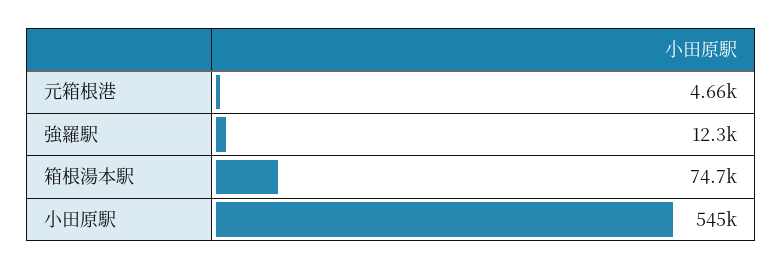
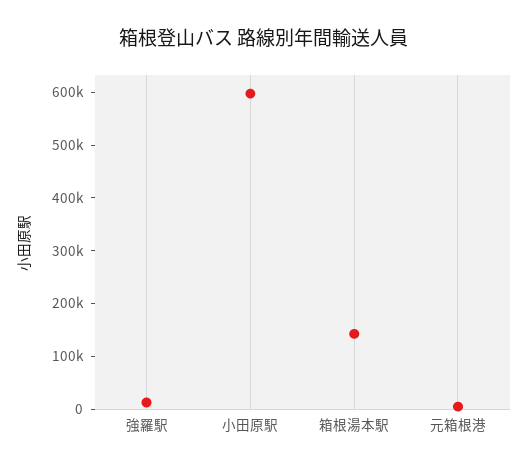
箱根湯本駅: 74700 -> 140000
小田原駅: 545000 -> 600000

